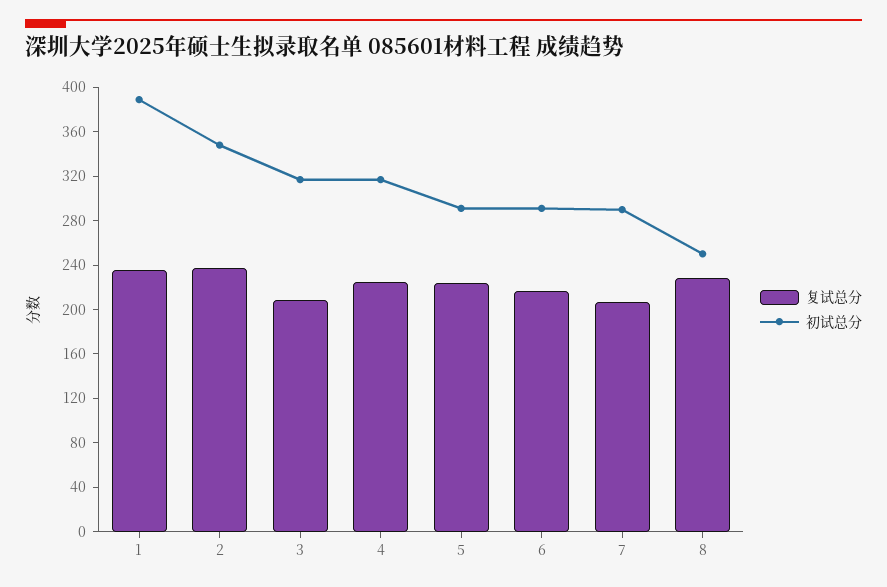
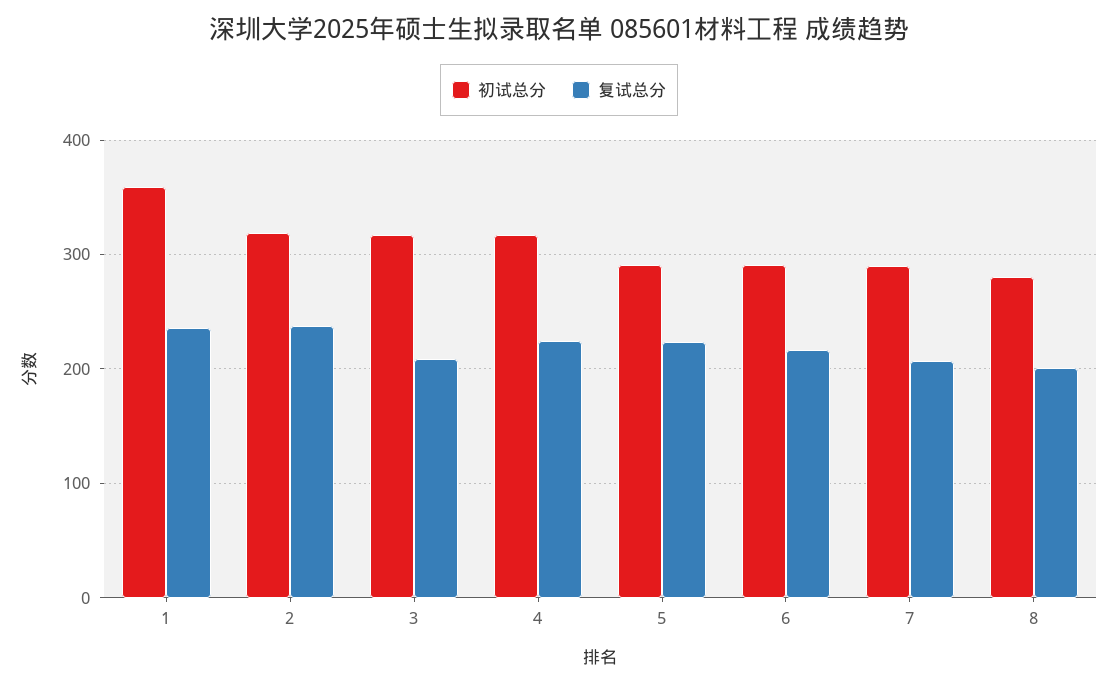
初试总分, 1: 390 -> 360
初试总分, 2: 350 -> 320
复试总分, 8: 230 -> 200
初试总分, 8: 250 -> 280

